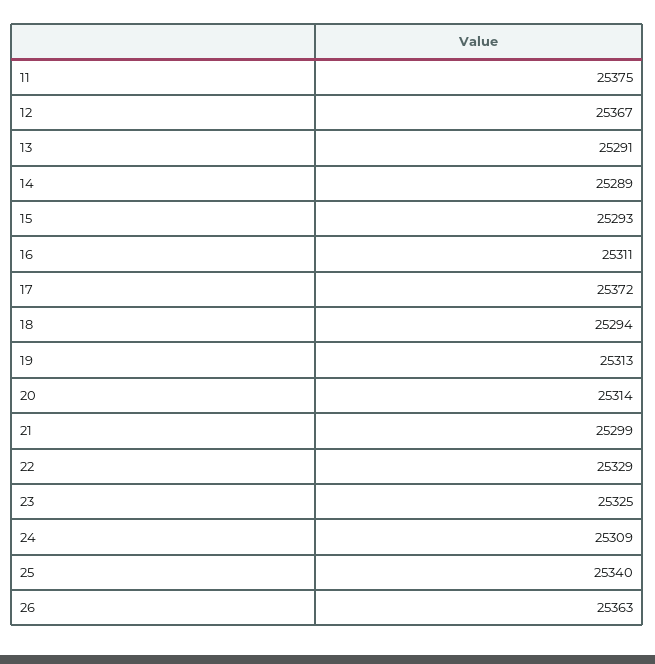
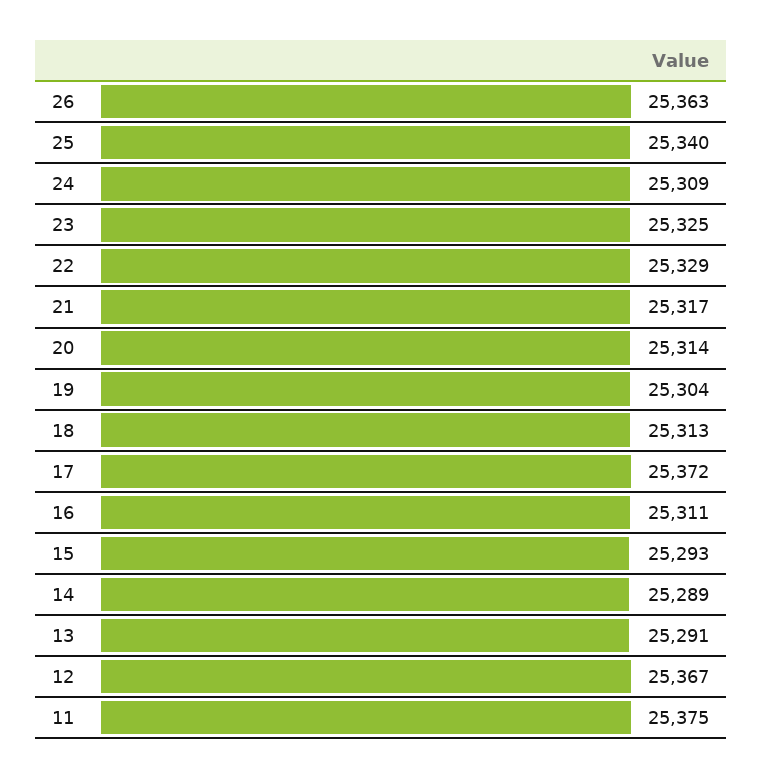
18: 25294 -> 25313
19: 25313 -> 25304
21: 25299 -> 25317

